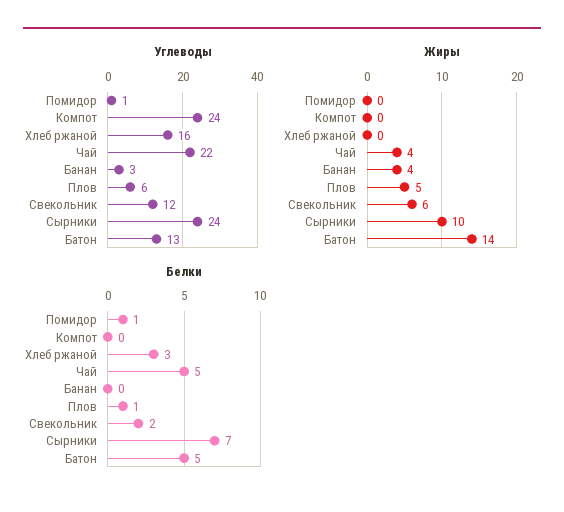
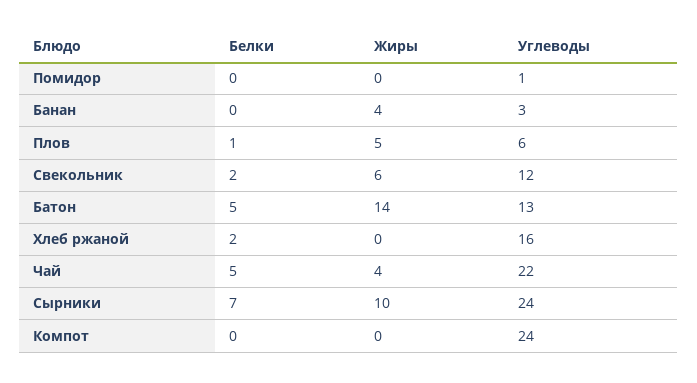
Белки, Помидор: 1 -> 0
Белки, Хлеб ржаной: 3 -> 2

